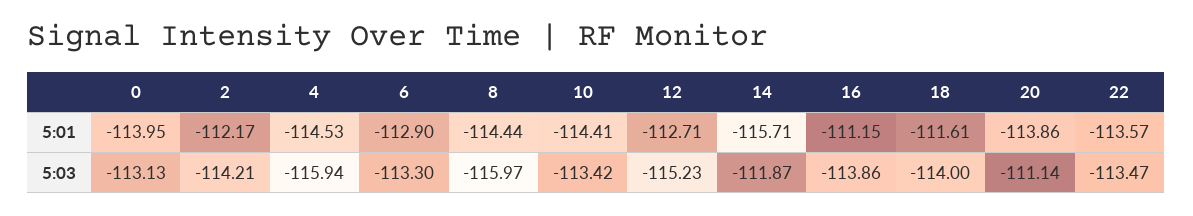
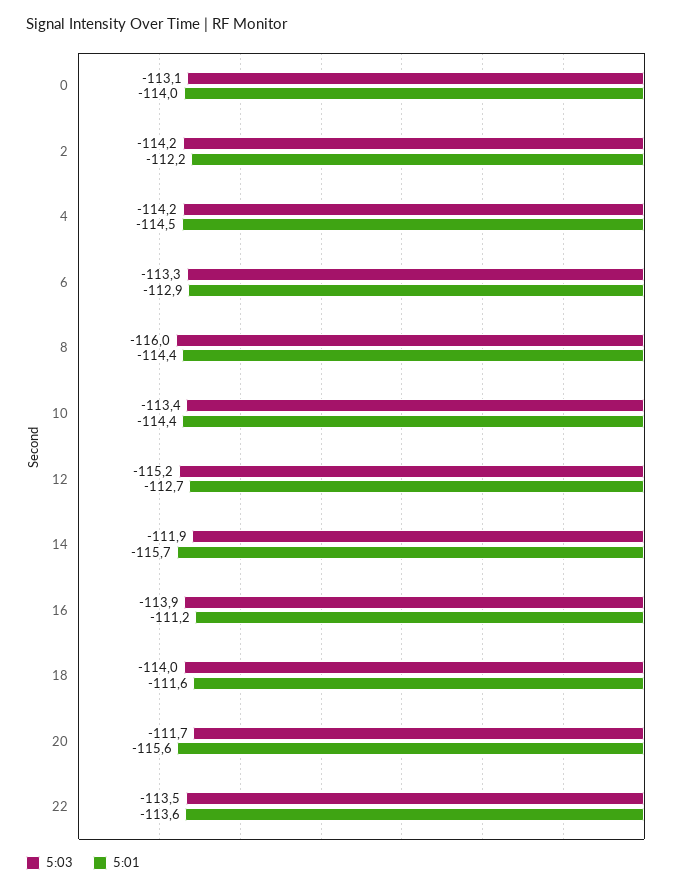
5:01, 20: -113.86 -> -115.6
5:03, 4: -115.94 -> -114.2
5:03, 20: -111.14 -> -111.7

